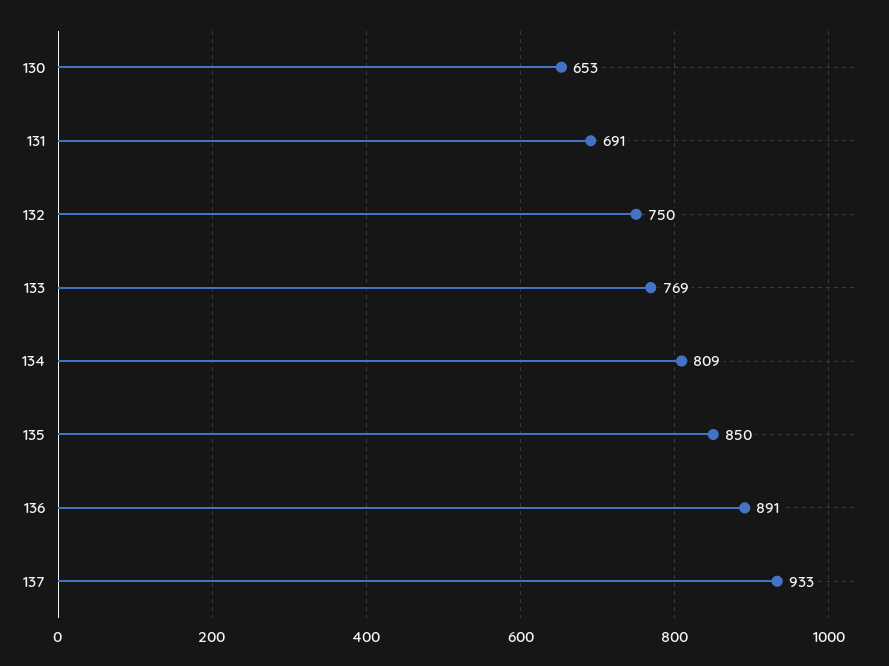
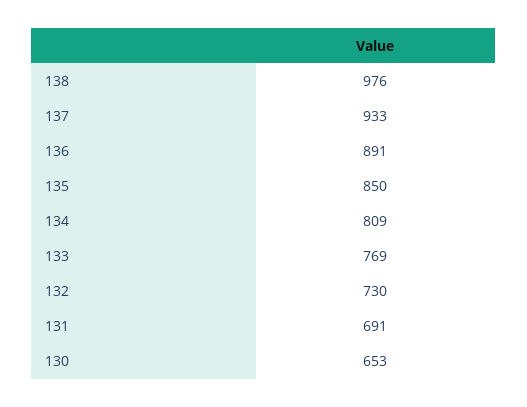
132: 750 -> 730
138: none -> 976

